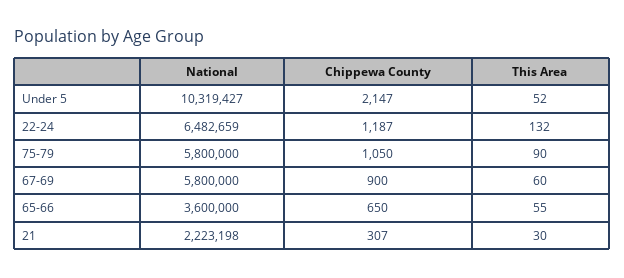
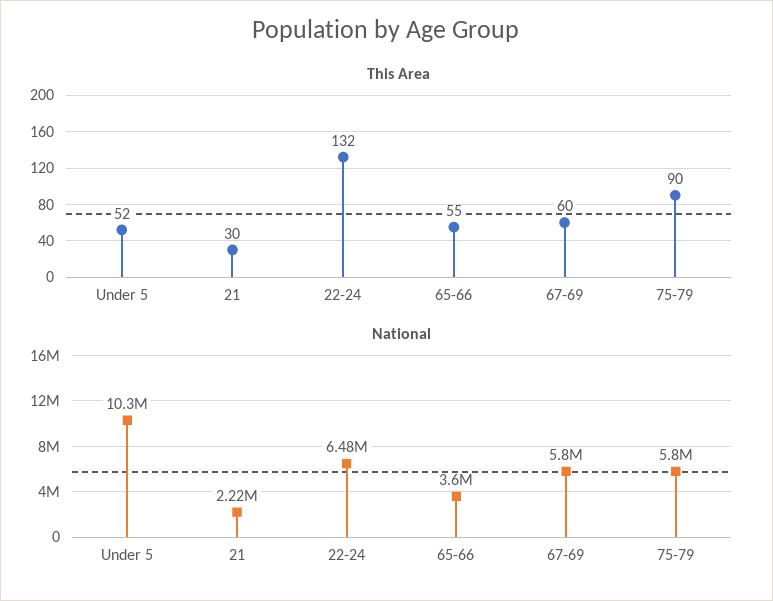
Chippewa County, Under 5: 2147 -> none
Chippewa County, 22-24: 1187 -> none
Chippewa County, 75-79: 1050 -> none
Chippewa County, 67-69: 900 -> none
Chippewa County, 65-66: 650 -> none
Chippewa County, 21: 307 -> none

